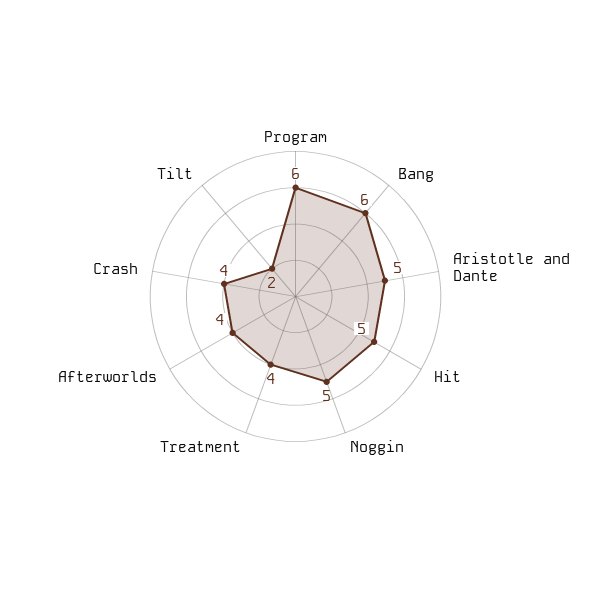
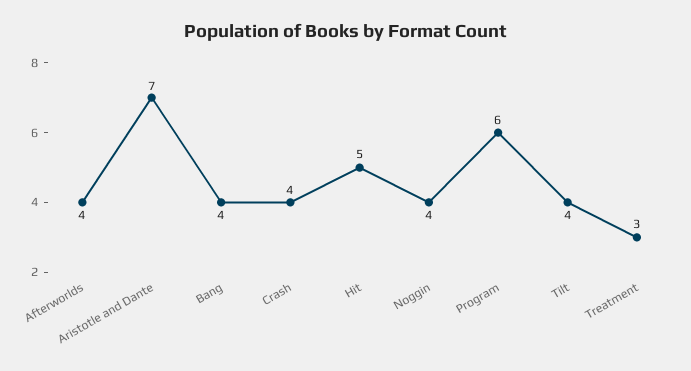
Bang: 6 -> 4
Aristotle and Dante: 5 -> 7
Noggin: 5 -> 4
Treatment: 4 -> 3
Tilt: 2 -> 4

